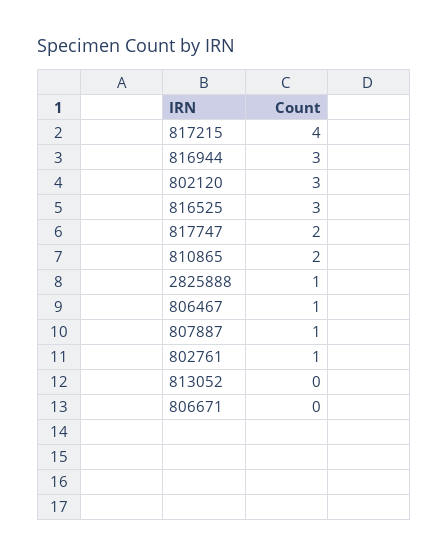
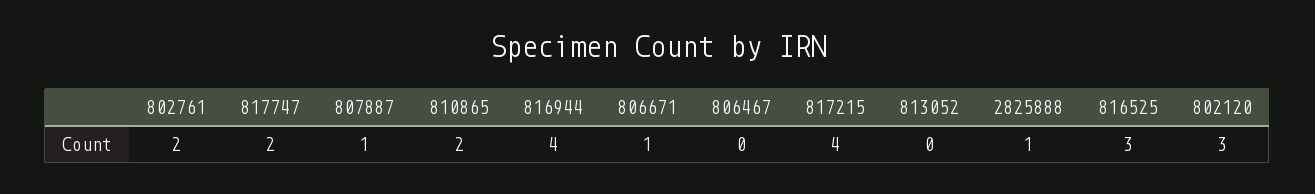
816944: 3 -> 4
806467: 1 -> 0
802761: 1 -> 2
806671: 0 -> 1

